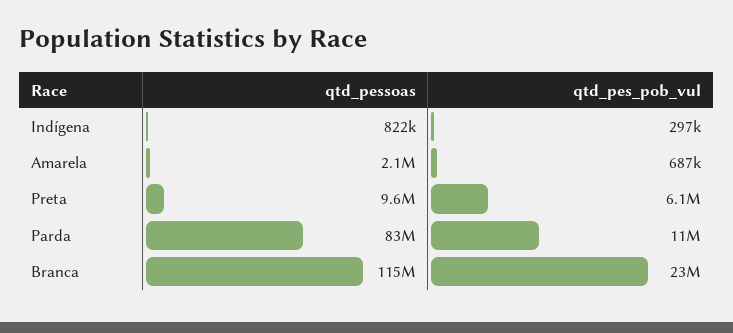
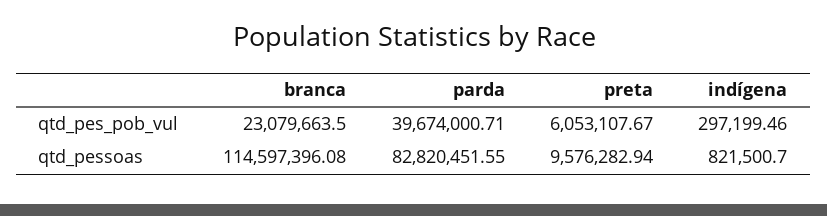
qtd_pessoas, Amarela: 2100000 -> none
qtd_pes_pob_vul, Amarela: 687000 -> none
qtd_pes_pob_vul, Parda: 11000000 -> 39674000.71

